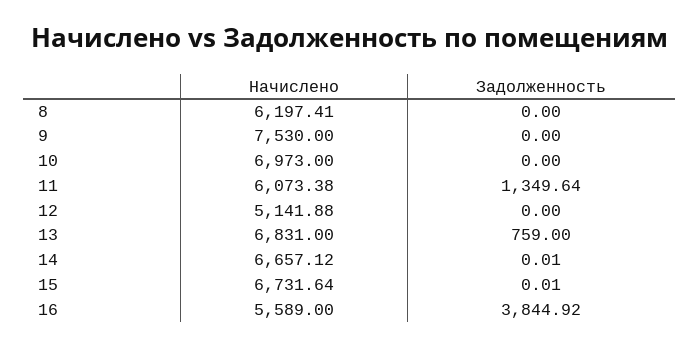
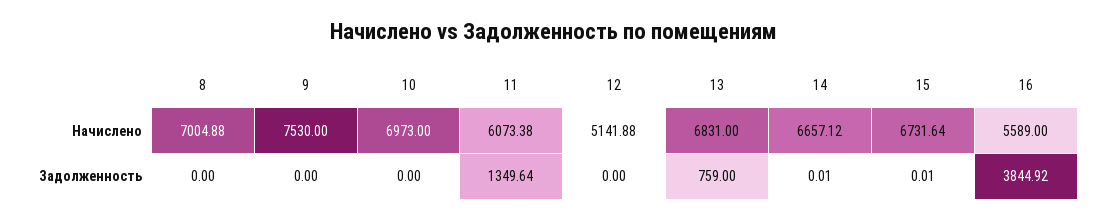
Начислено, 8: 6197.41 -> 7004.88

